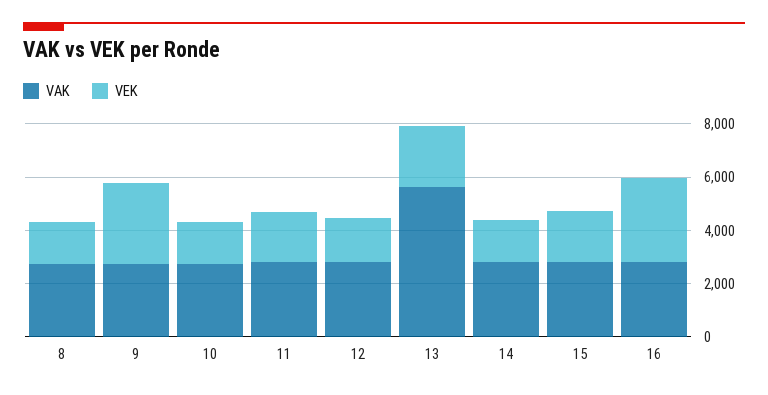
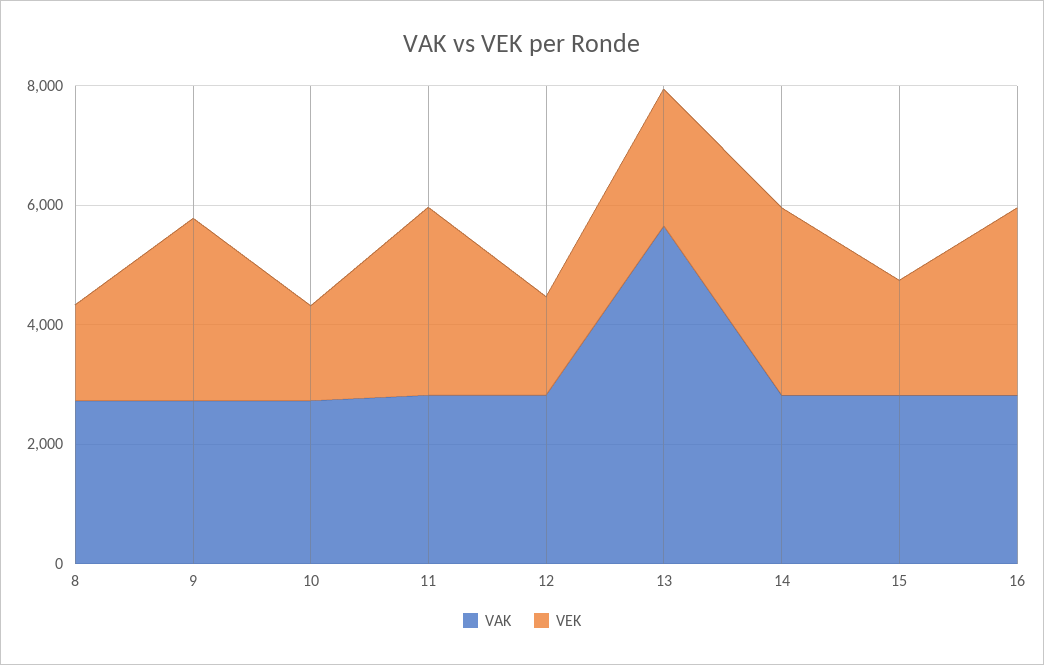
VEK, 11: 2000 -> 3000
VEK, 14: 1500 -> 3000

